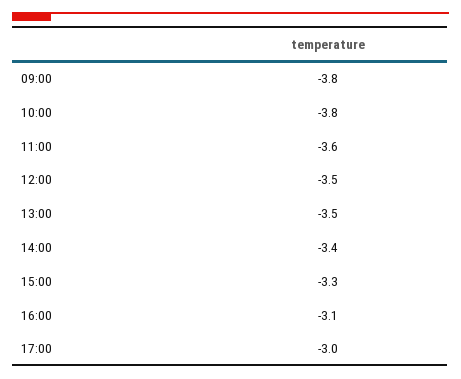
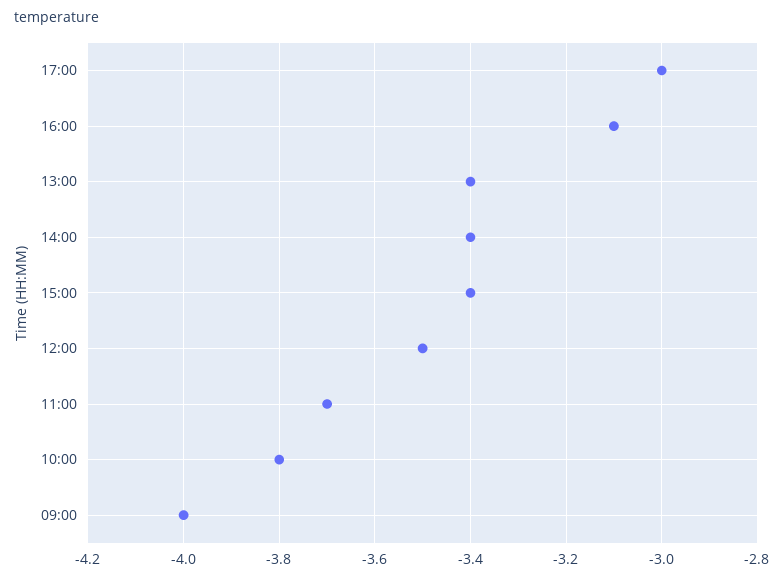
09:00: -3.8 -> -4
11:00: -3.6 -> -3.7
13:00: -3.5 -> -3.4
15:00: -3.3 -> -3.4

